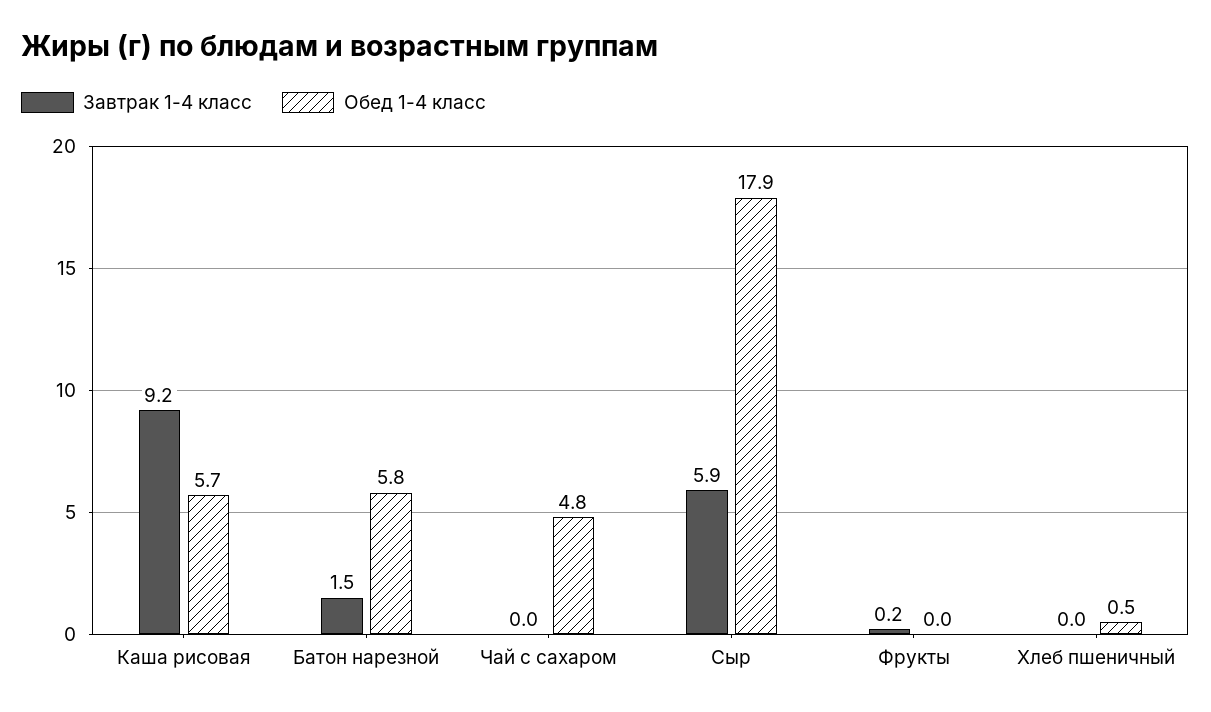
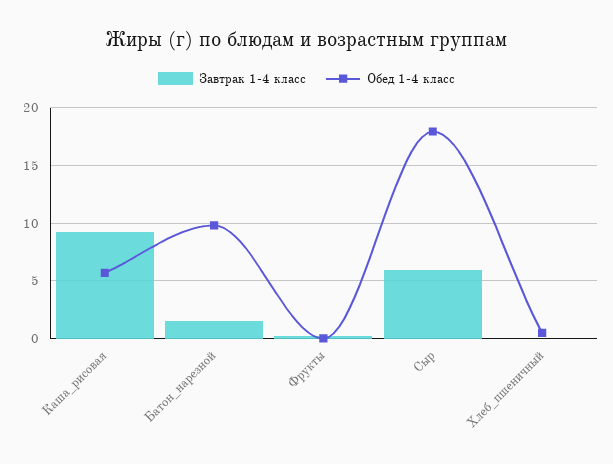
Обед 1-4 класс, Батон нарезной: 5.8 -> 10
Завтрак 1-4 класс, Чай с сахаром: 0 -> none
Обед 1-4 класс, Чай с сахаром: 4.8 -> none

